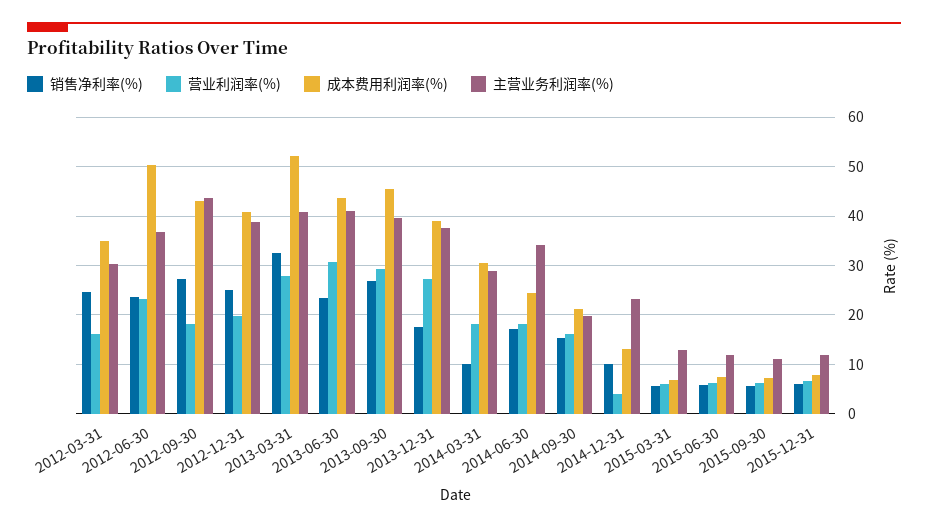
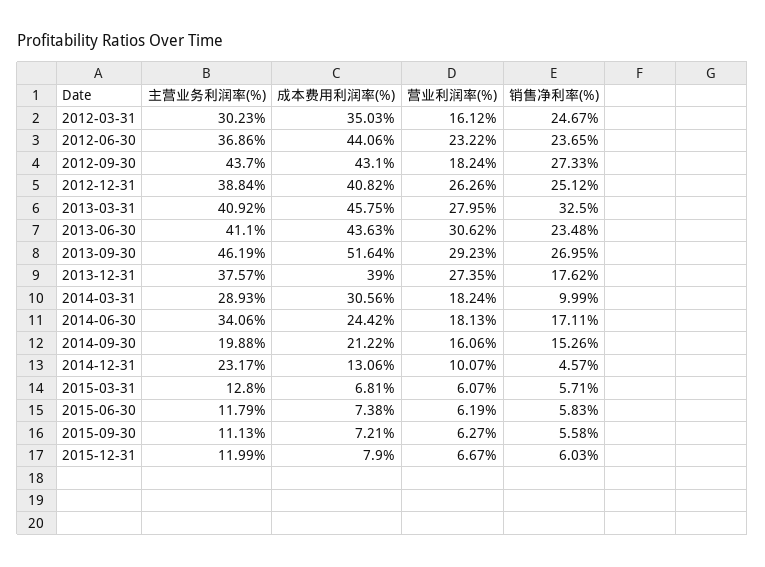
成本费用利润率(%), 2012-06-30: 50 -> 44.06
营业利润率(%), 2012-12-31: 20 -> 26.26
成本费用利润率(%), 2013-03-31: 52 -> 45.75
成本费用利润率(%), 2013-09-30: 46 -> 51.64
主营业务利润率(%), 2013-09-30: 40 -> 46.19
销售净利率(%), 2014-12-31: 10 -> 4.57
营业利润率(%), 2014-12-31: 4 -> 10.07

